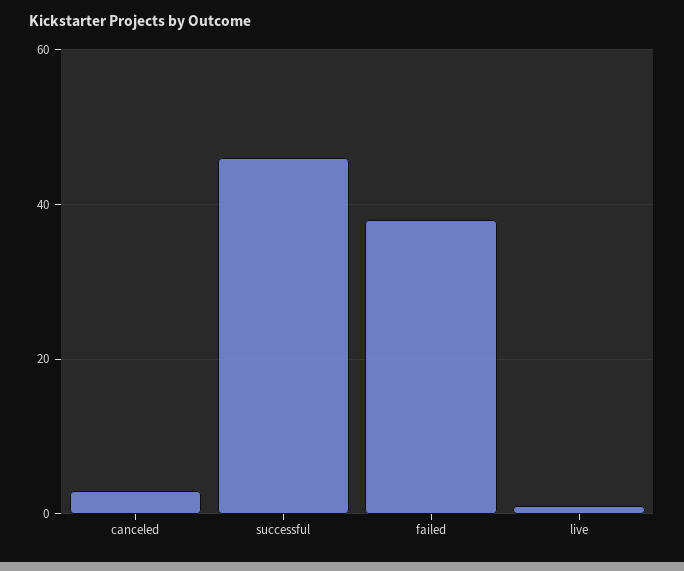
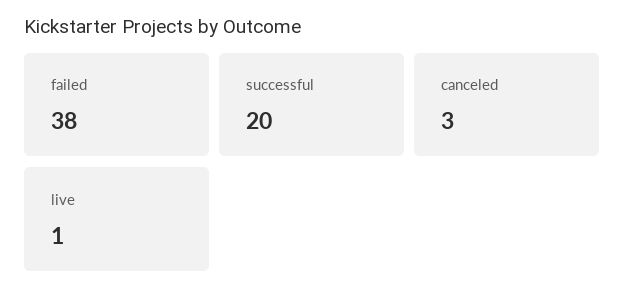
successful: 45 -> 20

